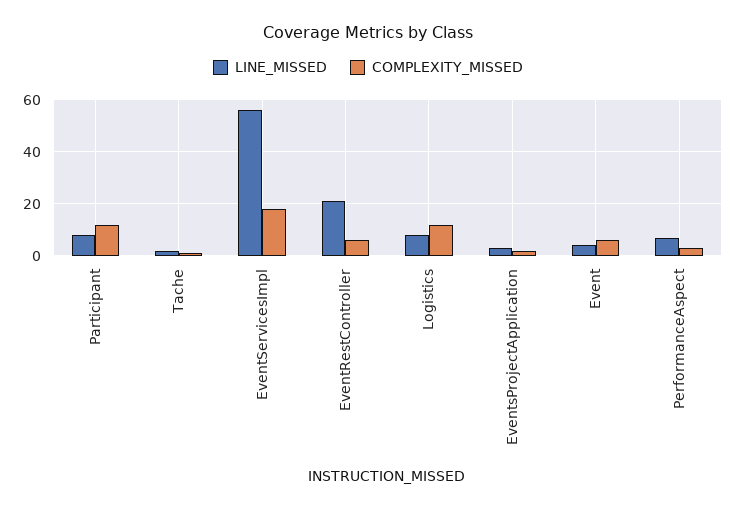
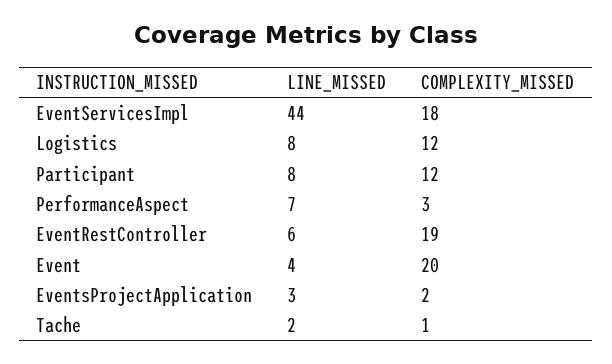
LINE_MISSED, EventServicesImpl: 55 -> 44
LINE_MISSED, EventRestController: 20 -> 6
COMPLEXITY_MISSED, EventRestController: 5 -> 19
COMPLEXITY_MISSED, Event: 5 -> 20

